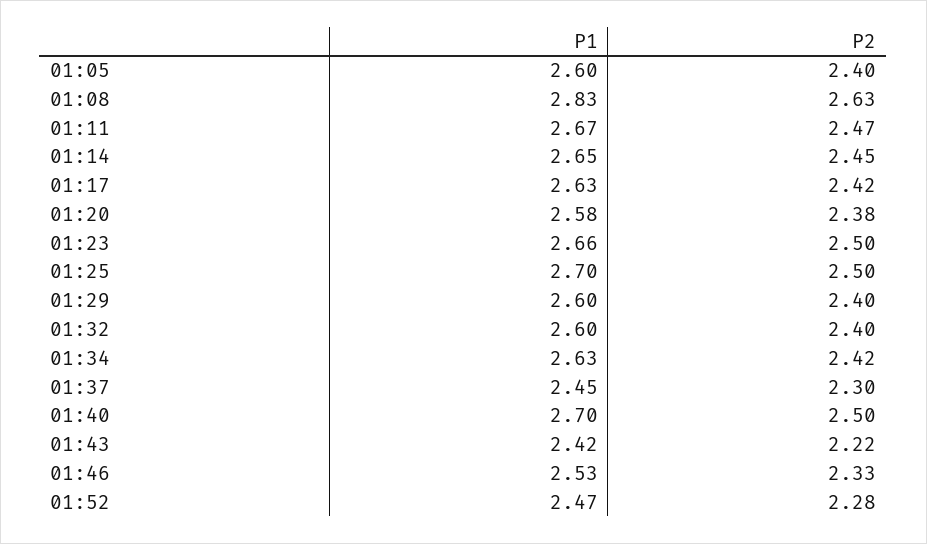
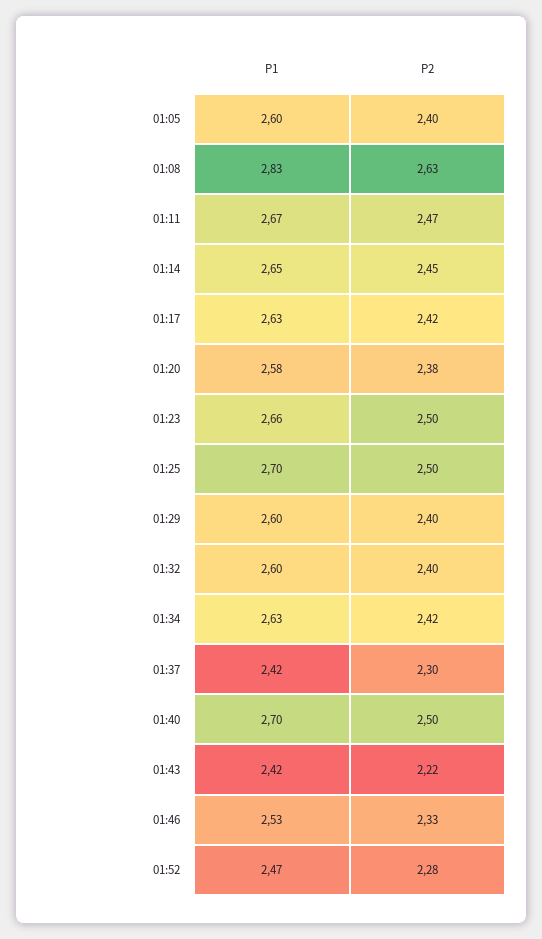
P1, 01:37: 2.45 -> 2.42

